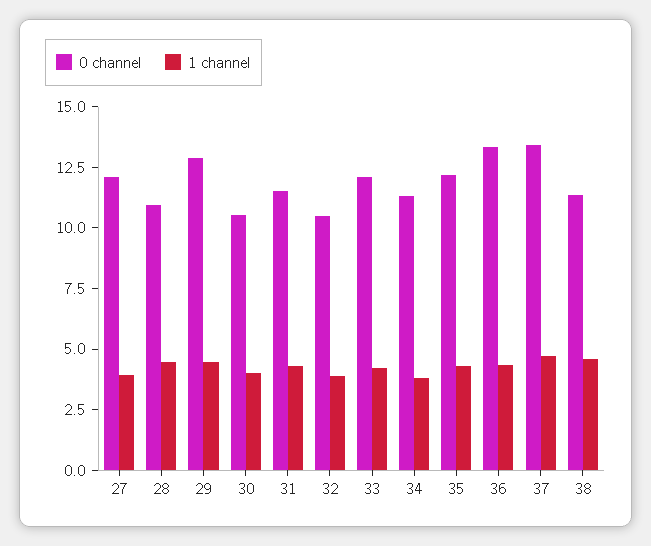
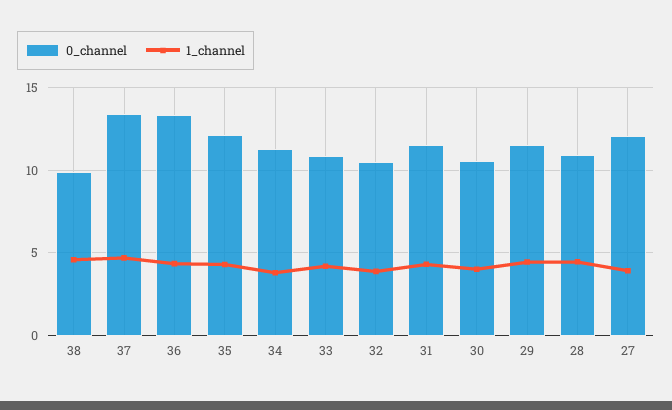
0 channel, 29: 13 -> 11.5
0 channel, 33: 12 -> 11
0 channel, 38: 11.5 -> 10

